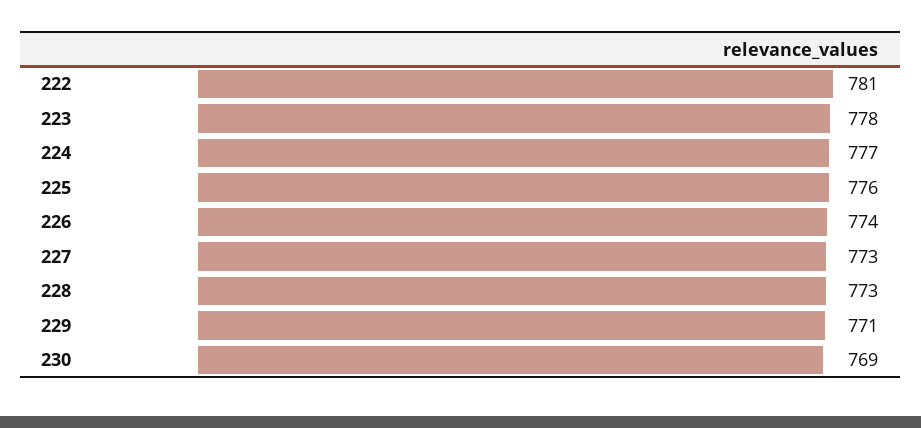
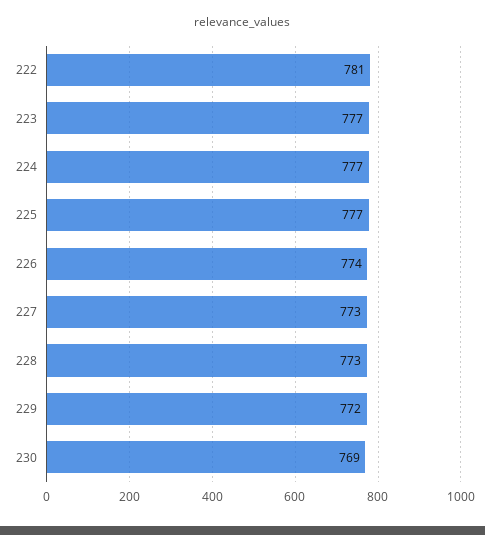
223: 778 -> 777
225: 776 -> 777
229: 771 -> 772

